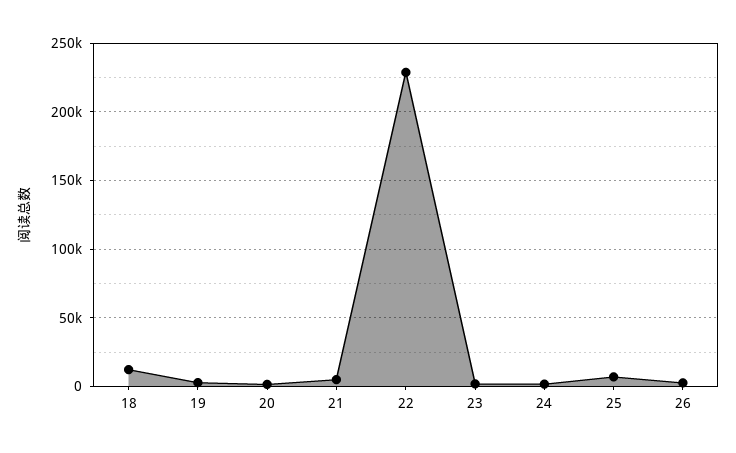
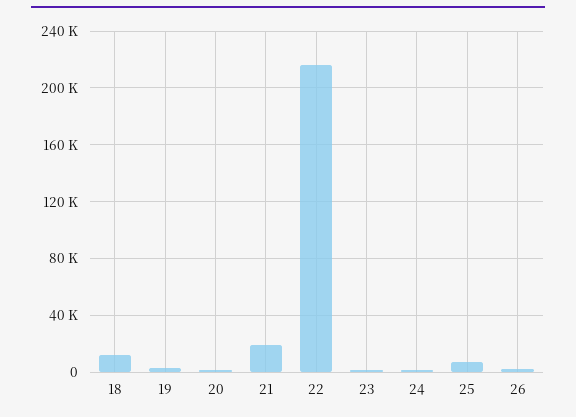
21: 5000 -> 20000
22: 230000 -> 215000

